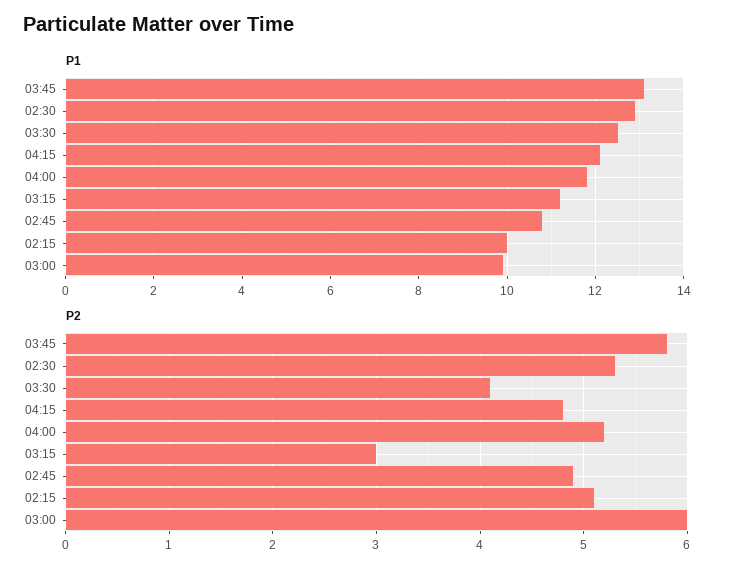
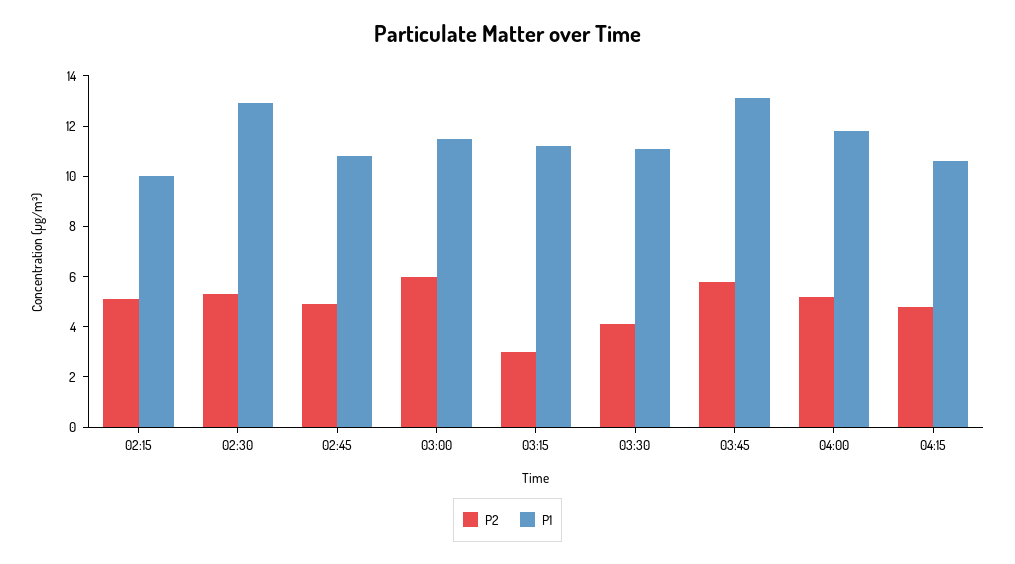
P1, 03:30: 12.5 -> 11
P1, 04:15: 12 -> 10.5
P1, 03:00: 10 -> 11.5

